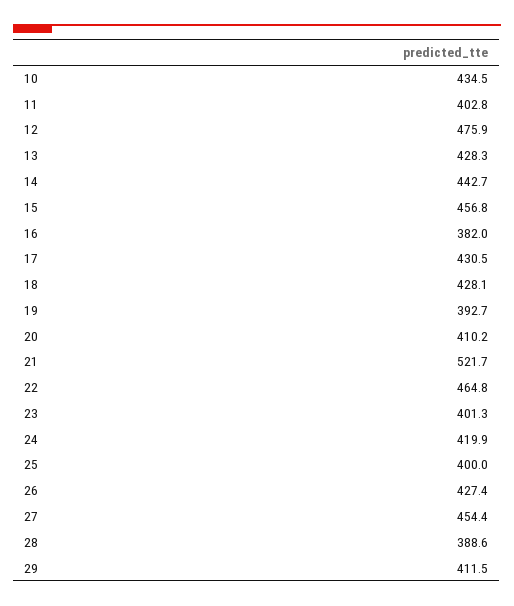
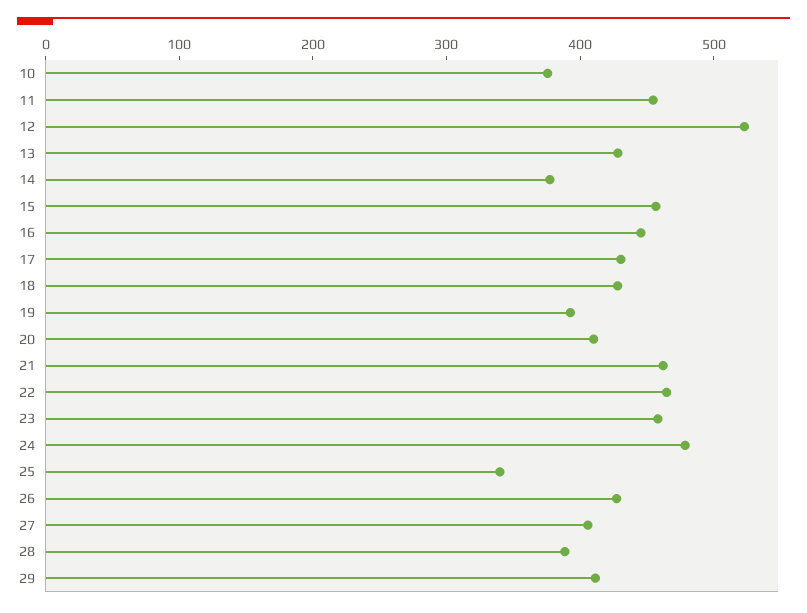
10: 434.5 -> 380
11: 402.8 -> 460
12: 475.9 -> 520
14: 442.7 -> 380
16: 382 -> 440
21: 521.7 -> 460
23: 401.3 -> 460
24: 419.9 -> 480
25: 400 -> 340
27: 454.4 -> 400

